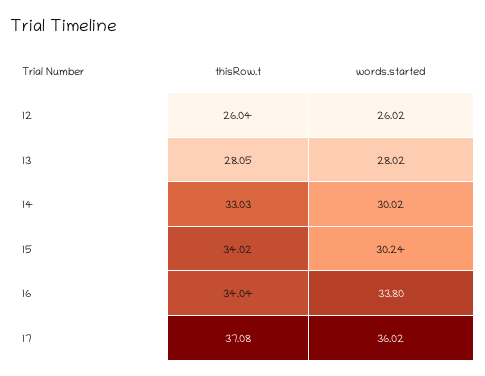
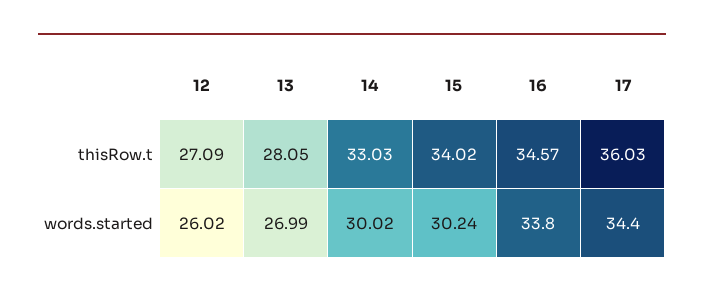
thisRow.t, 12: 26.04 -> 27.09
words.started, 13: 28.02 -> 26.99
thisRow.t, 16: 34.04 -> 34.57
thisRow.t, 17: 37.08 -> 36.03
words.started, 17: 36.02 -> 34.4

